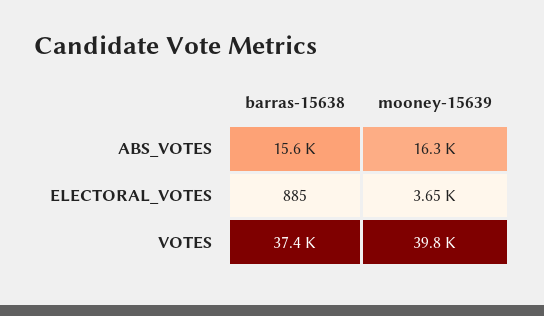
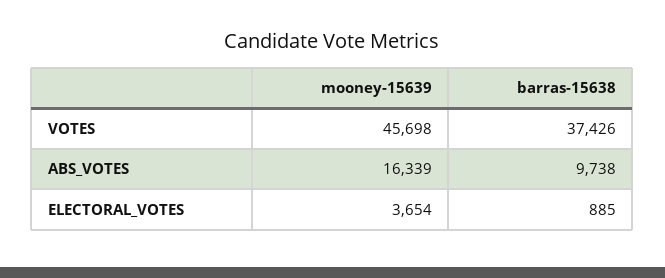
barras-15638, ABS_VOTES: 15600 -> 9738
mooney-15639, VOTES: 39800 -> 45698

